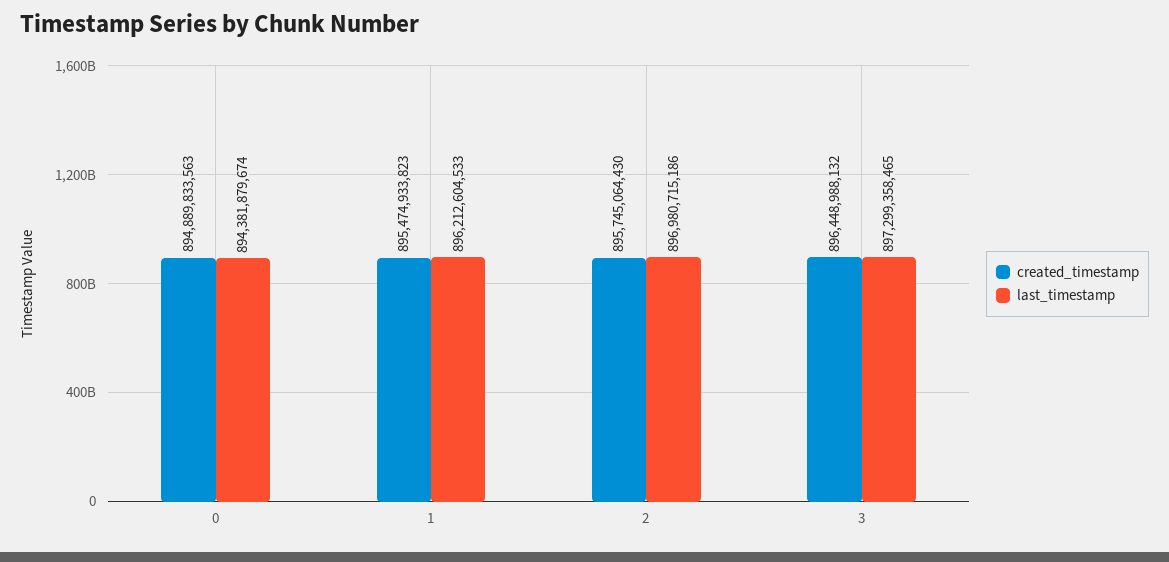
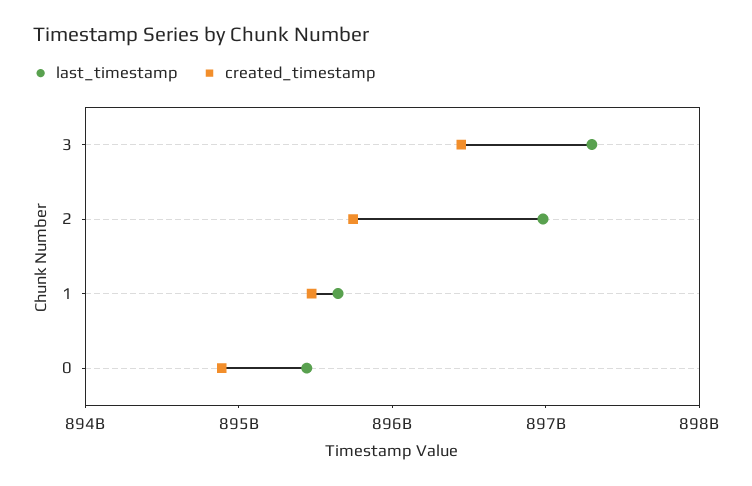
last_timestamp, 0: 894381879674 -> 895400000000
last_timestamp, 1: 896212604533 -> 895600000000

